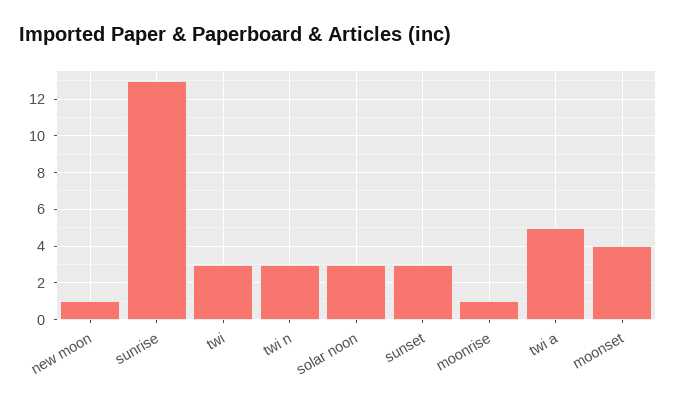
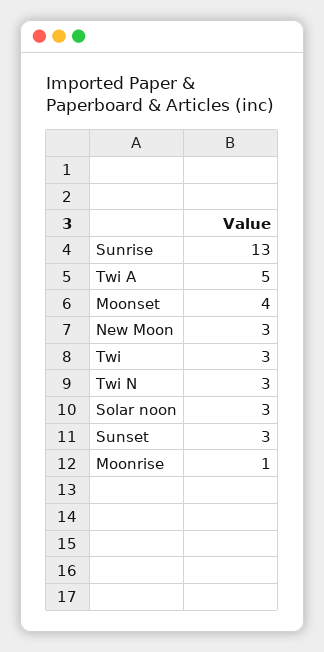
new moon: 1 -> 3

